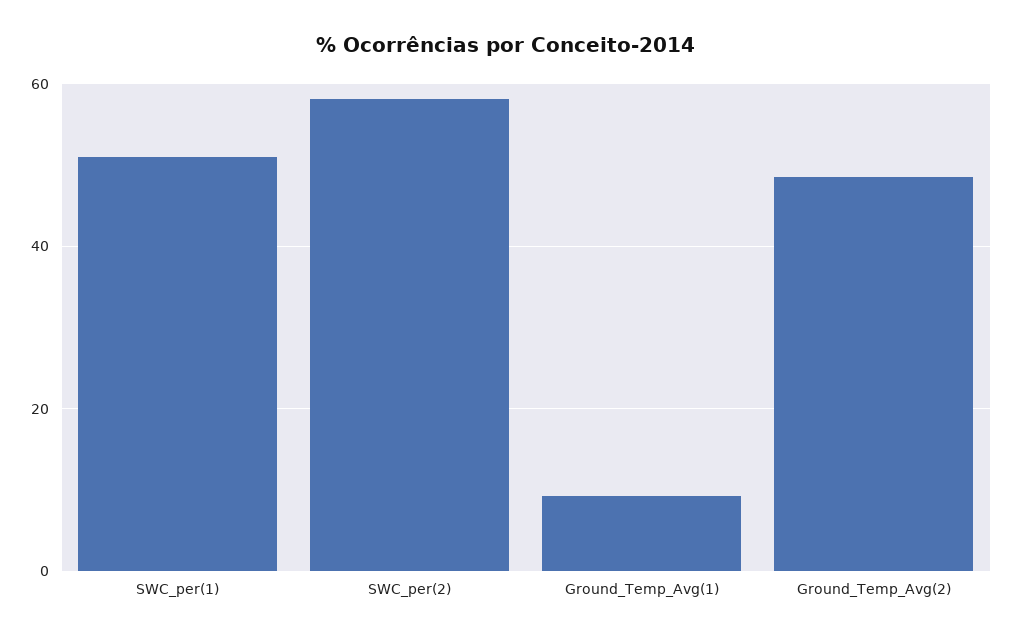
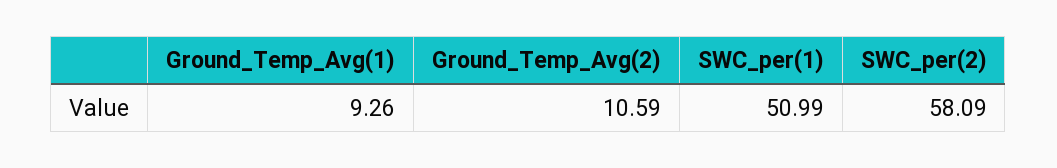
Ground_Temp_Avg(2): 48 -> 10.59

